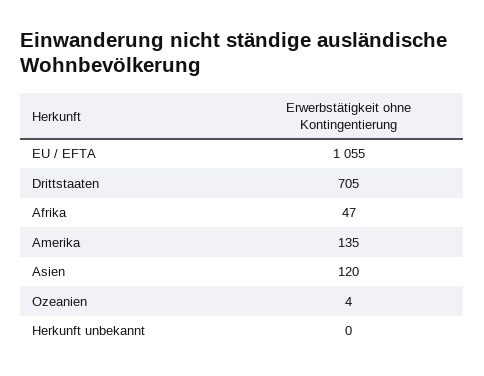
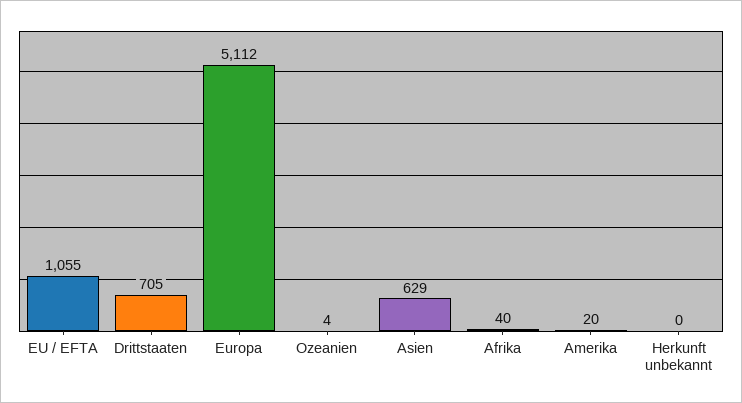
Afrika: 47 -> 40
Amerika: 135 -> 20
Asien: 120 -> 629
Europa: none -> 5112

